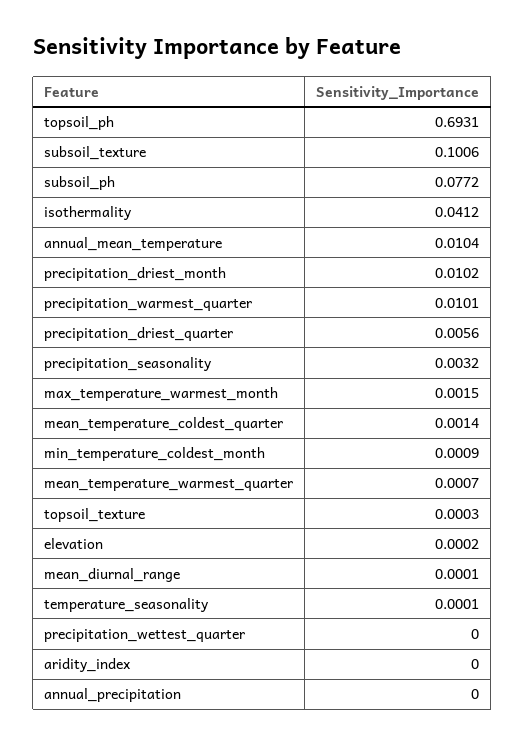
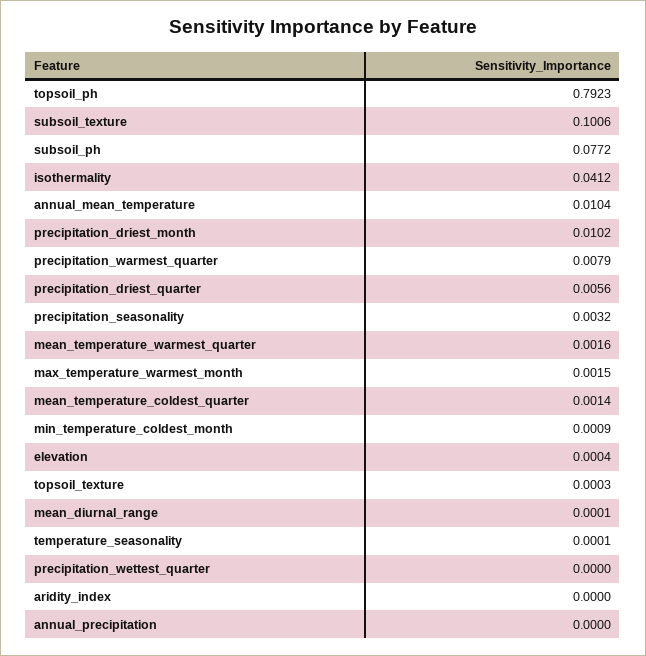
topsoil_ph: 0.6931 -> 0.7923
precipitation_warmest_quarter: 0.0101 -> 0.0079
mean_temperature_warmest_quarter: 0.0007 -> 0.0016
elevation: 0.0002 -> 0.0004

